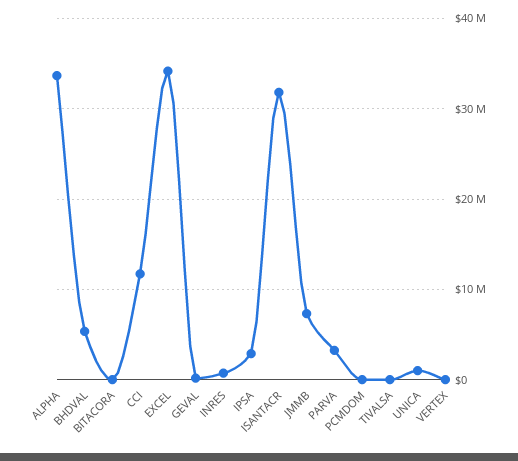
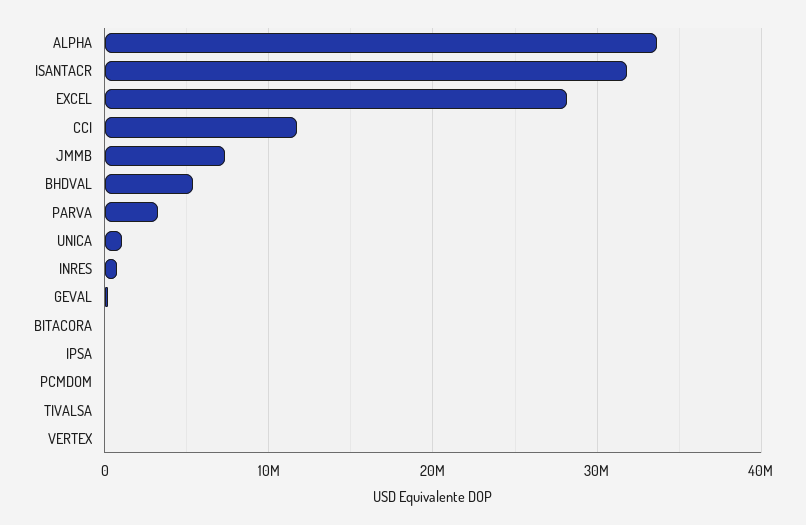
EXCEL: 34000000 -> 28000000
IPSA: 3000000 -> 0

